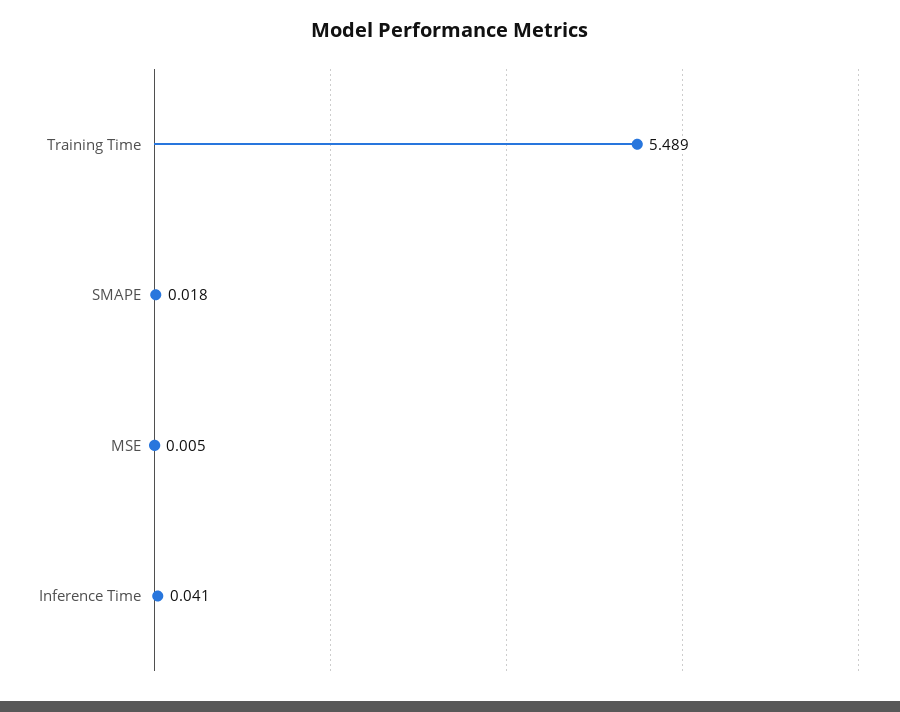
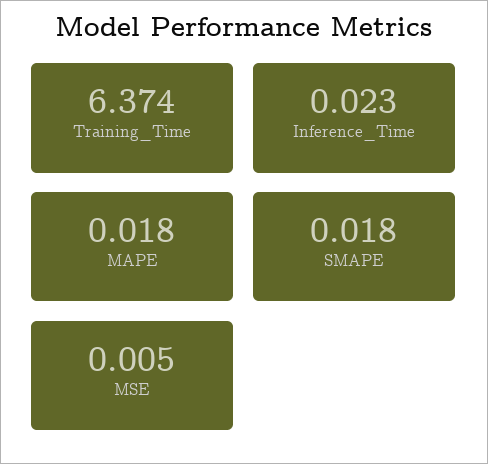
Training Time: 5.489 -> 6.374
Inference Time: 0.041 -> 0.023
MAPE: none -> 0.018

